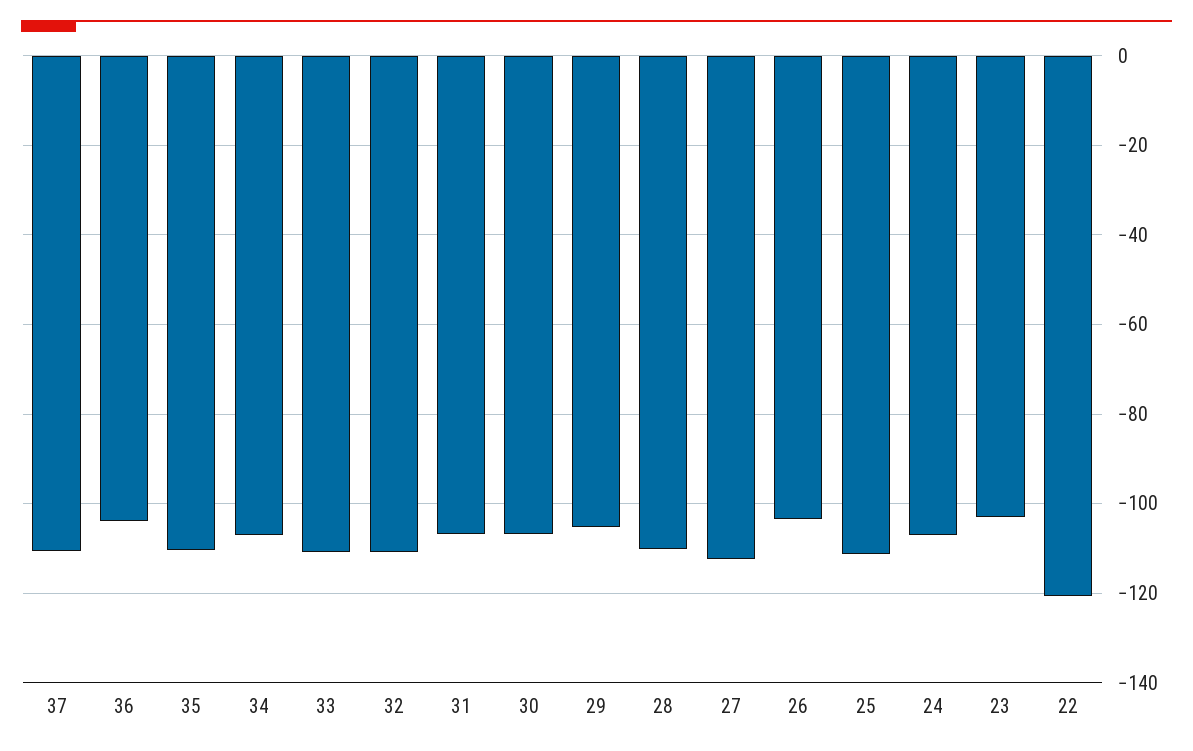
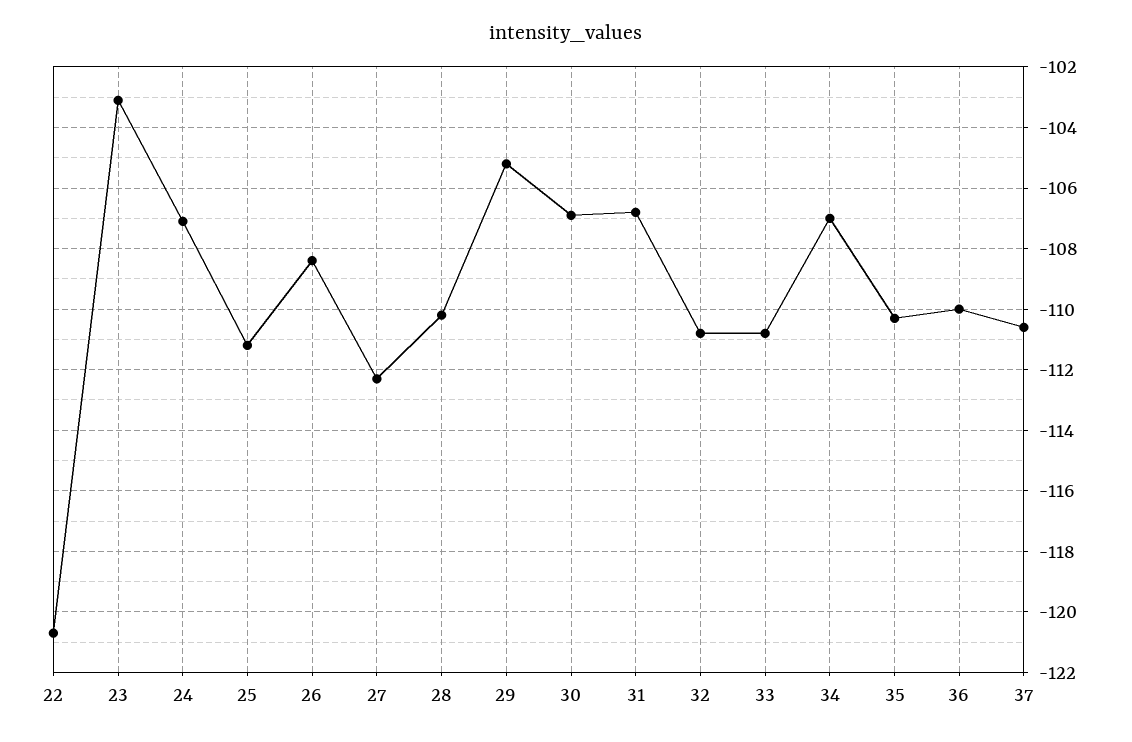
36: -104 -> -110
26: -104 -> -108.5

